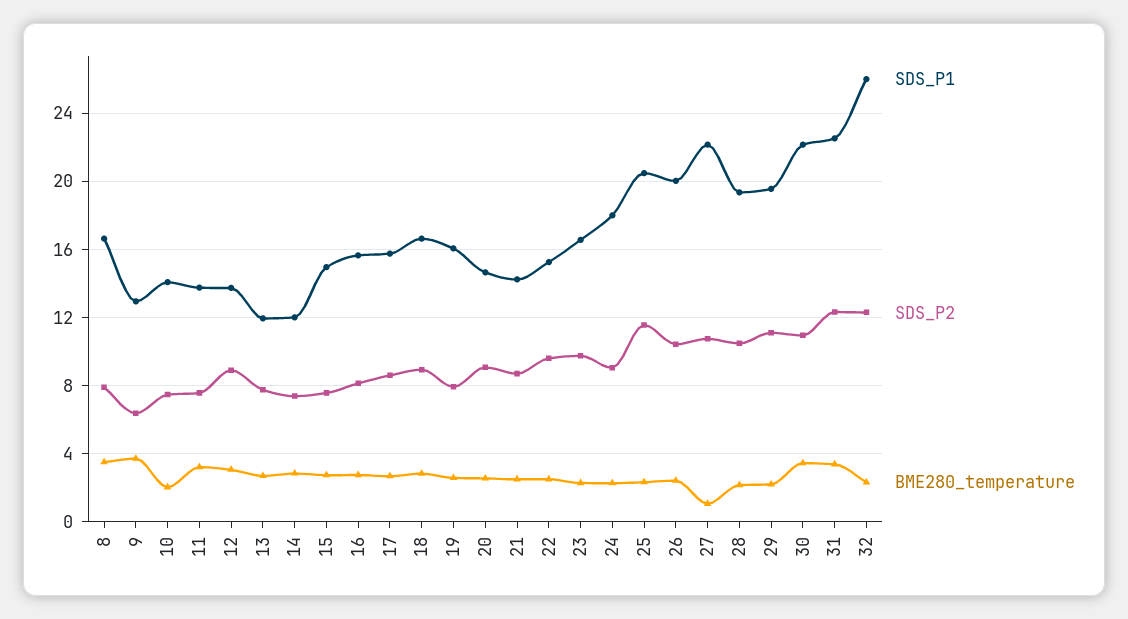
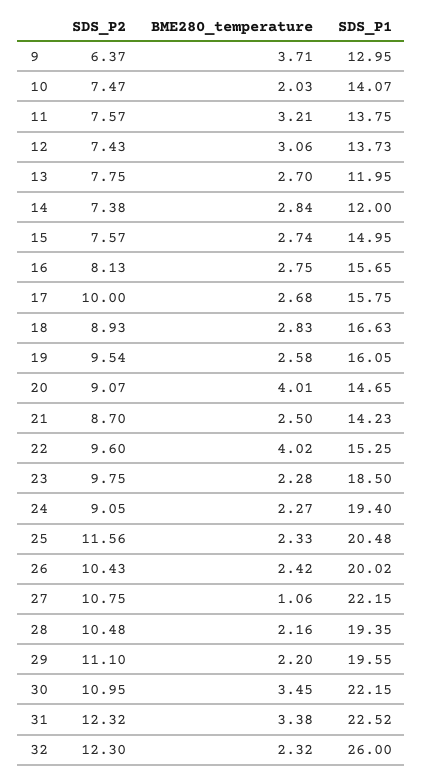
SDS_P1, 8: 16.5 -> none
SDS_P2, 8: 8 -> none
BME280_temperature, 8: 3.5 -> none
SDS_P2, 12: 9 -> 7.43
SDS_P2, 17: 8.5 -> 10
SDS_P2, 19: 8 -> 9.54
BME280_temperature, 20: 2.5 -> 4.01
BME280_temperature, 22: 2.5 -> 4.02
SDS_P1, 23: 16.5 -> 18.5
SDS_P1, 24: 18 -> 19.4

